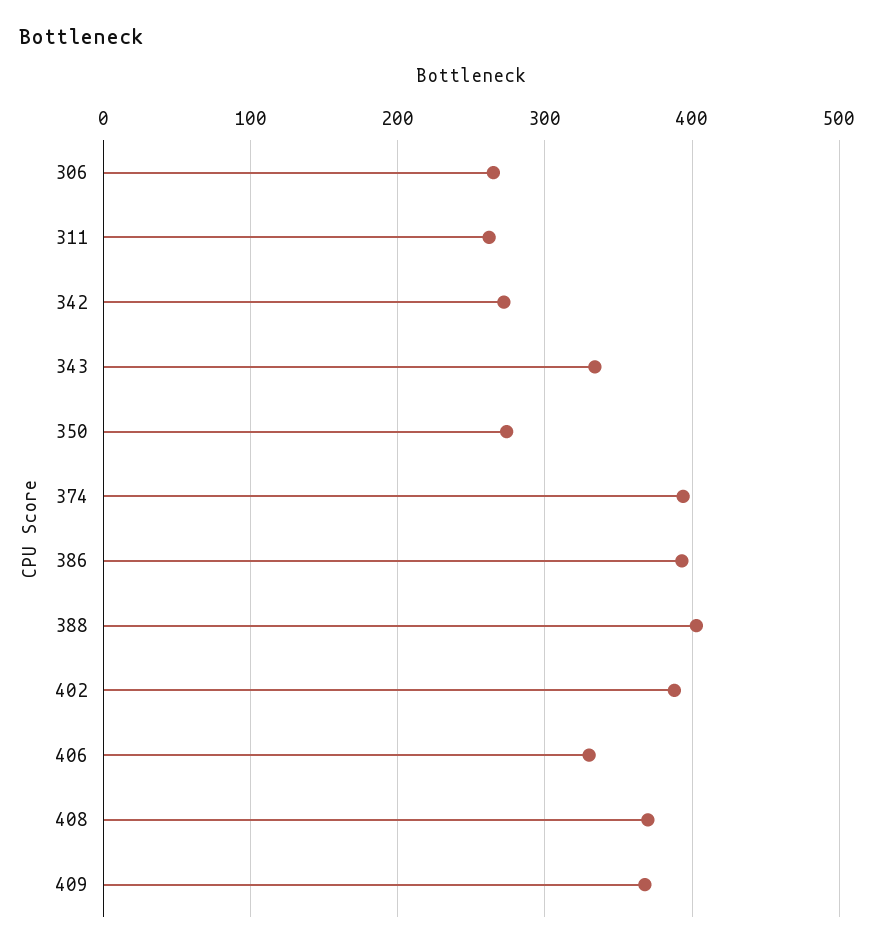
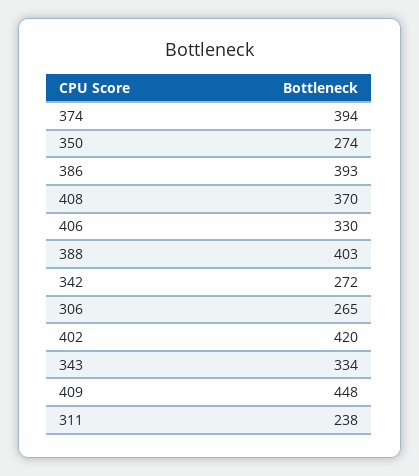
311: 260 -> 238
402: 390 -> 420
409: 370 -> 448

